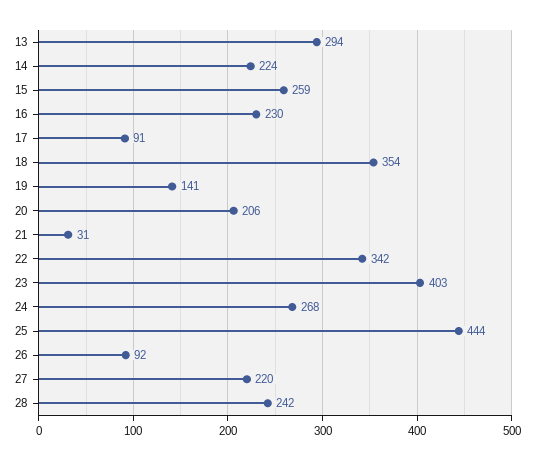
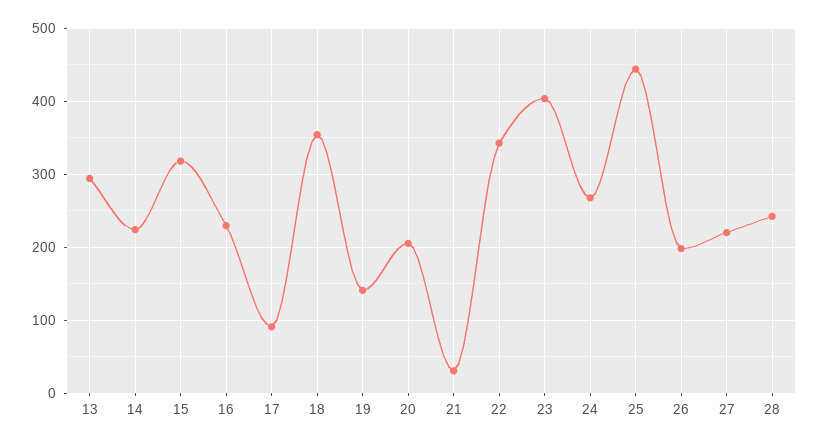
15: 259 -> 320
26: 92 -> 200

